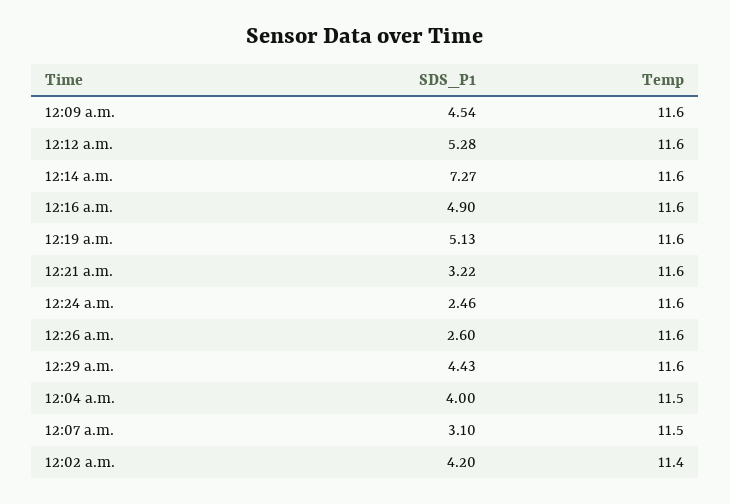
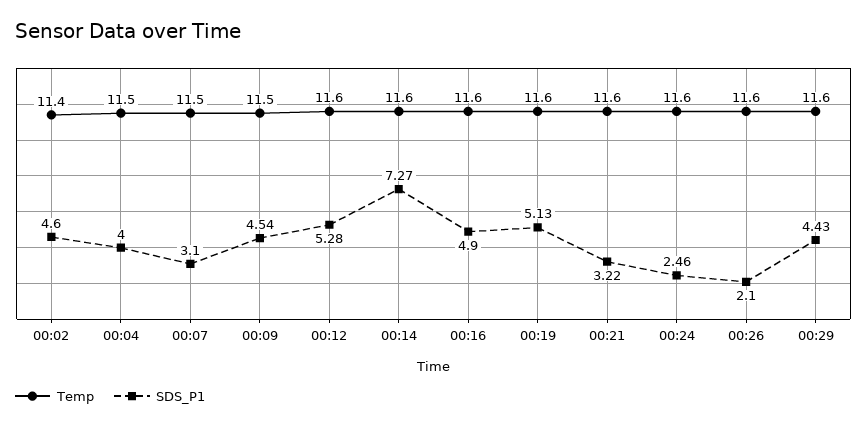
Temp, 12:09 a.m.: 11.6 -> 11.5
SDS_P1, 12:26 a.m.: 2.6 -> 2.1
SDS_P1, 12:02 a.m.: 4.2 -> 4.6

